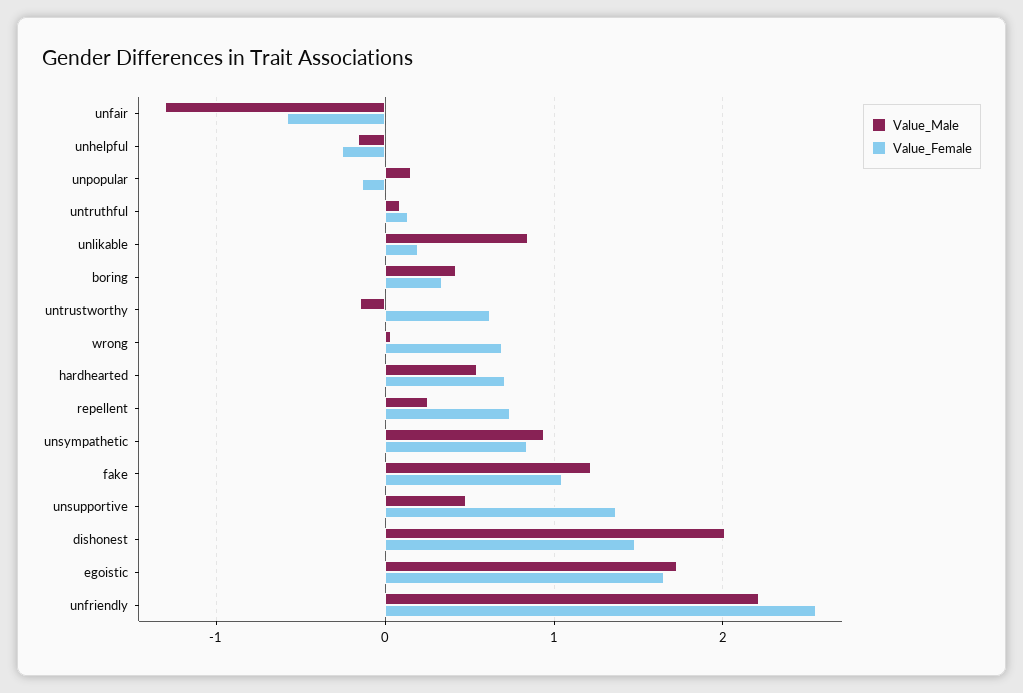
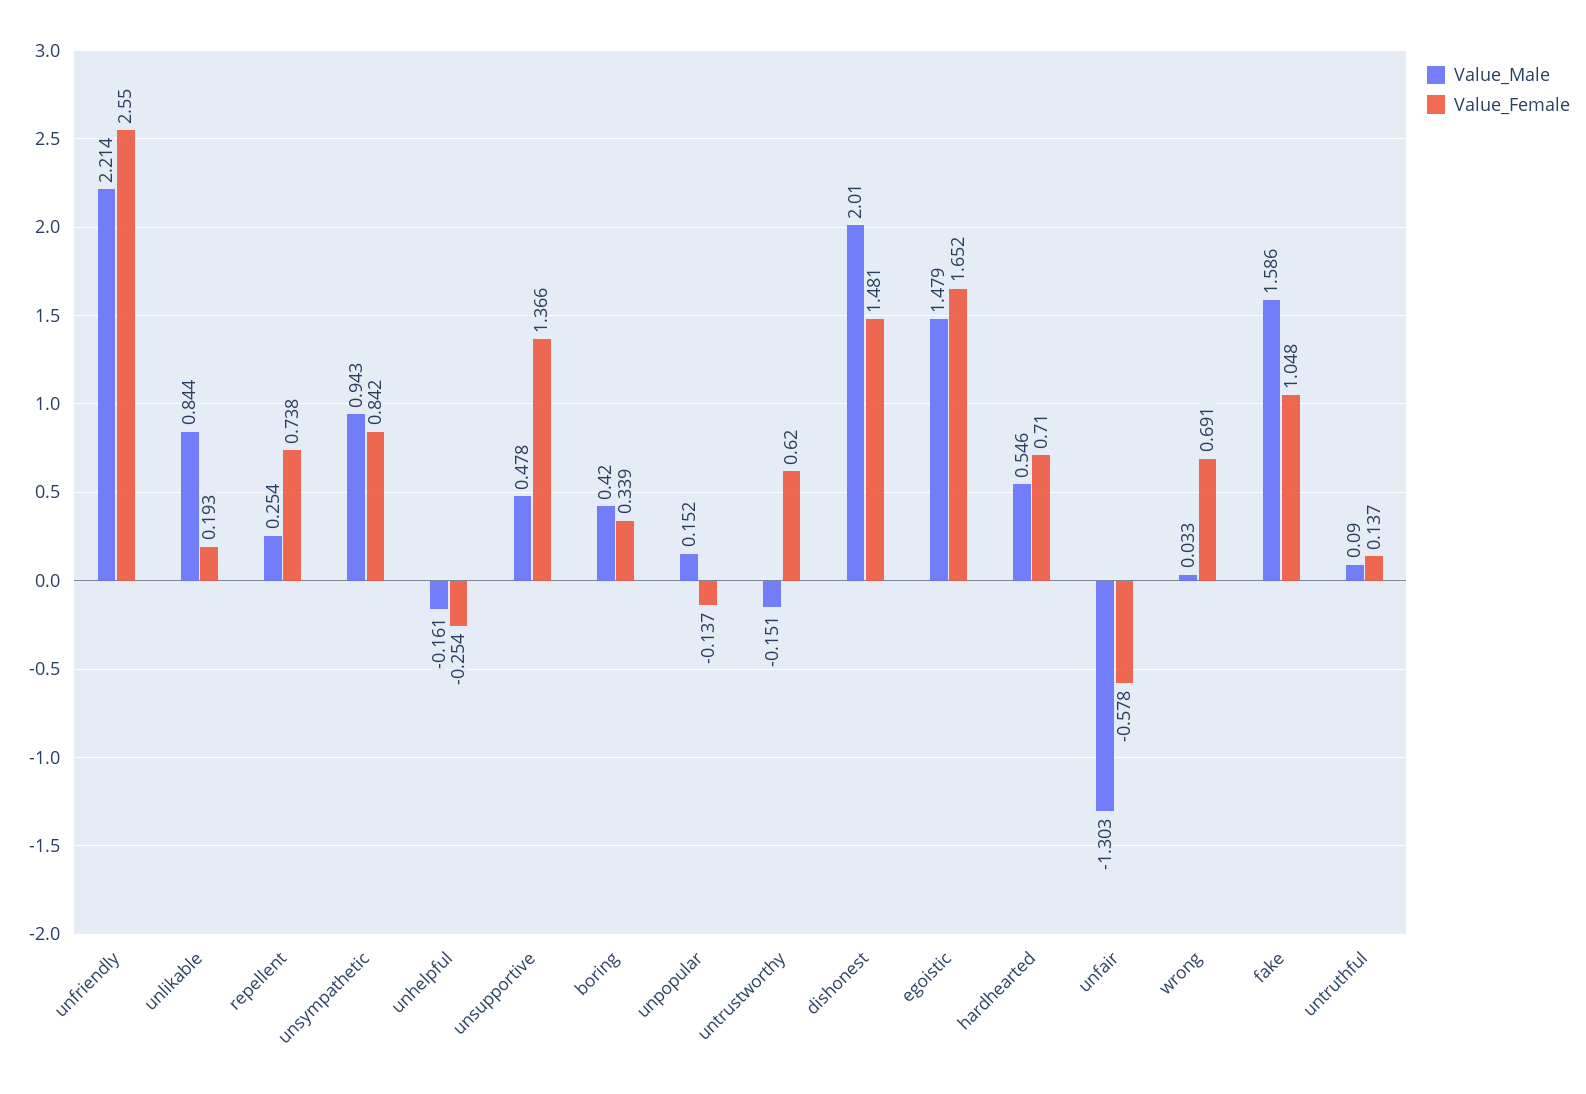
Value_Male, fake: 1.2 -> 1.586
Value_Male, egoistic: 1.7 -> 1.479

